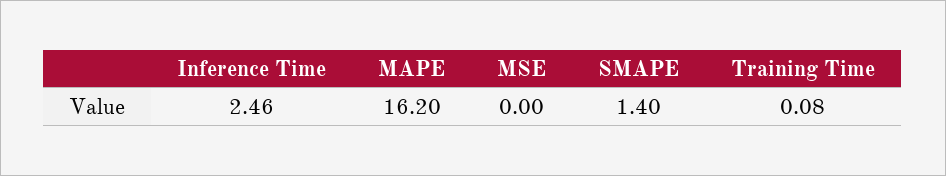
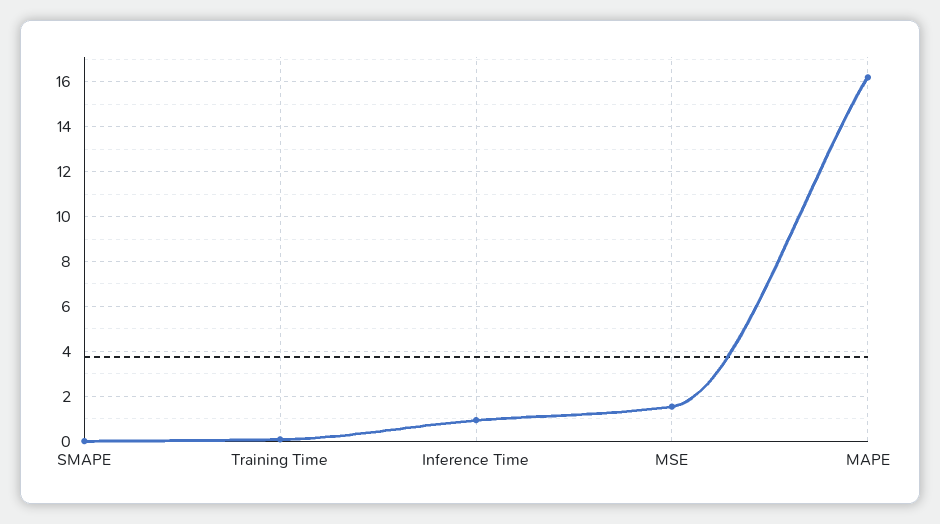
Inference Time: 2.46 -> 1
MSE: 0 -> 1.5
SMAPE: 1.4 -> 0

